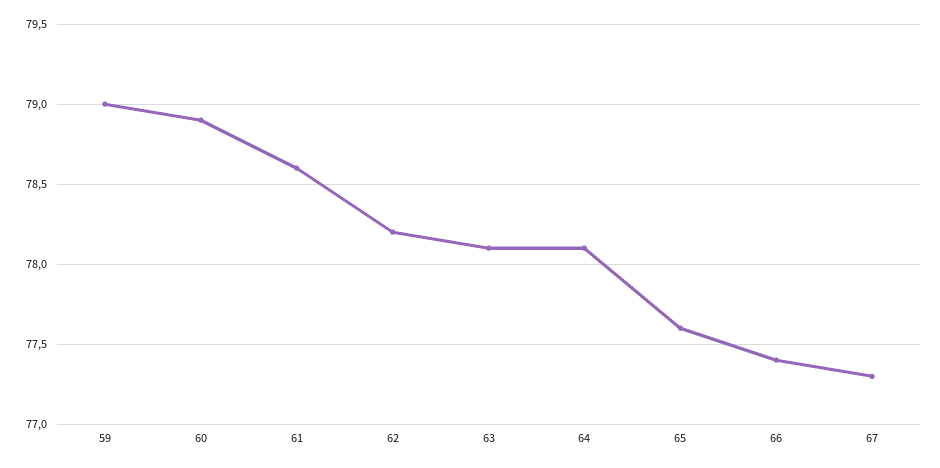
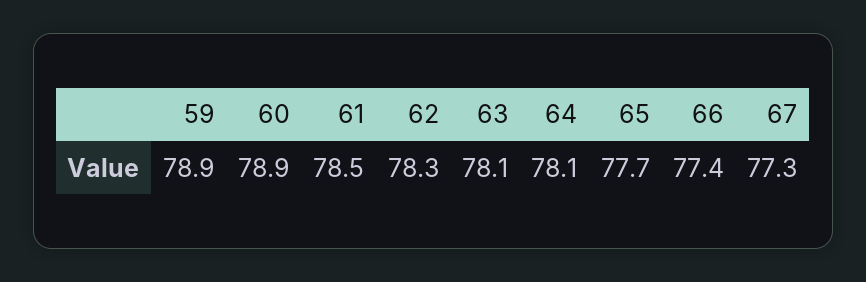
59: 79 -> 78.9
61: 78.6 -> 78.5
62: 78.2 -> 78.3
65: 77.6 -> 77.7

